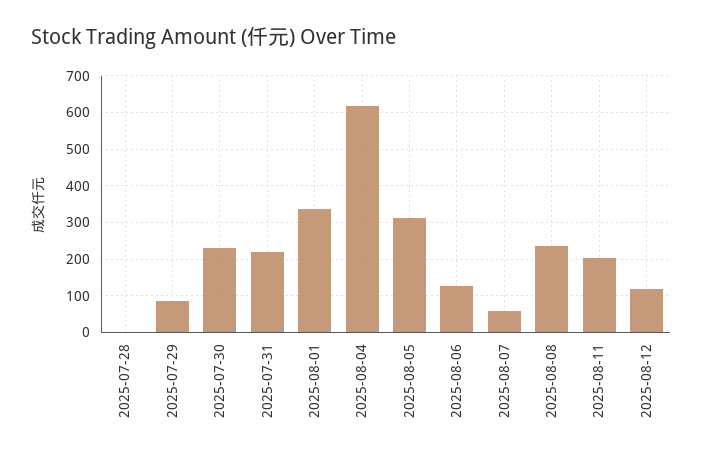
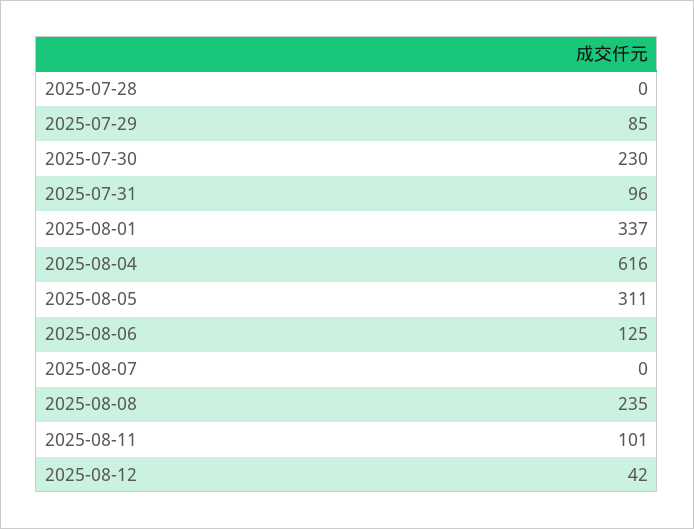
2025-07-31: 220 -> 96
2025-08-07: 60 -> 0
2025-08-11: 200 -> 101
2025-08-12: 120 -> 42

